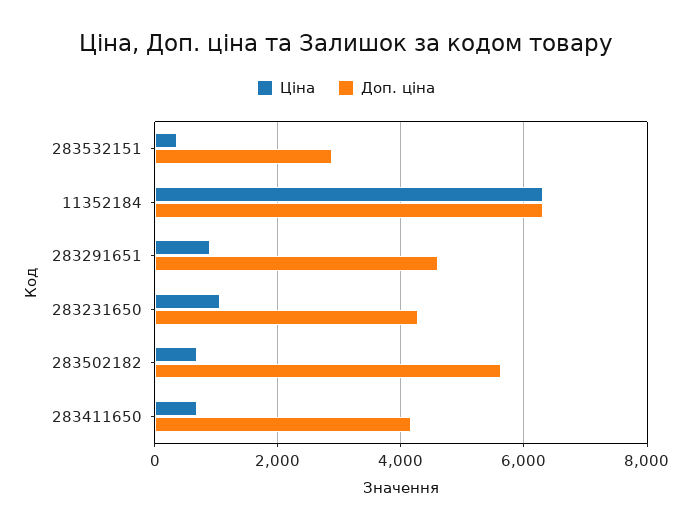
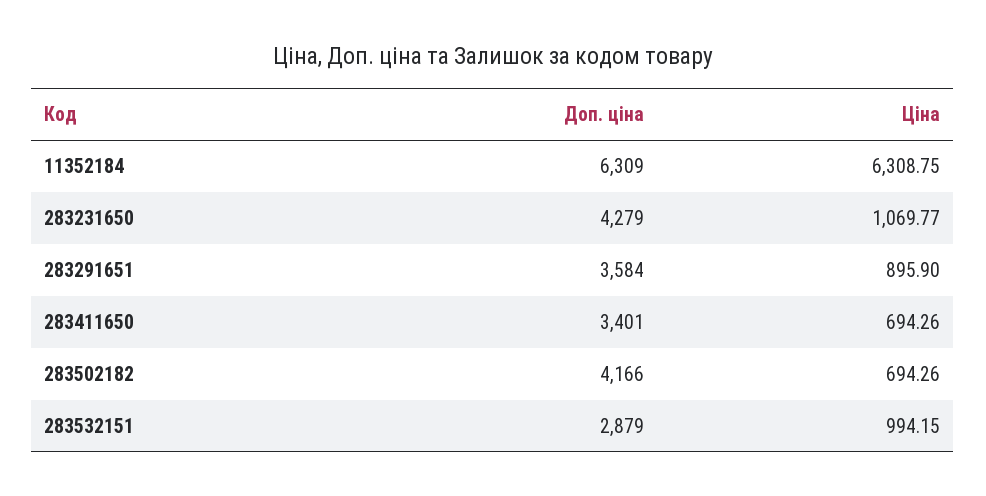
Ціна, 283532151: 400 -> 994.15
Доп. ціна, 283291651: 4600 -> 3584
Доп. ціна, 283502182: 5600 -> 4166
Доп. ціна, 283411650: 4200 -> 3401

